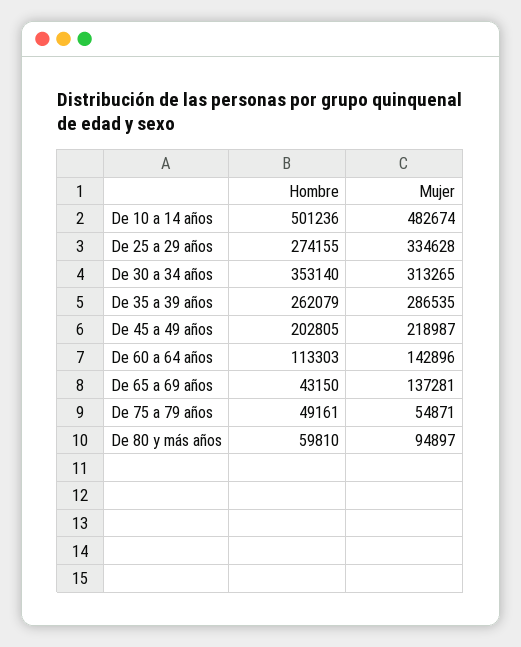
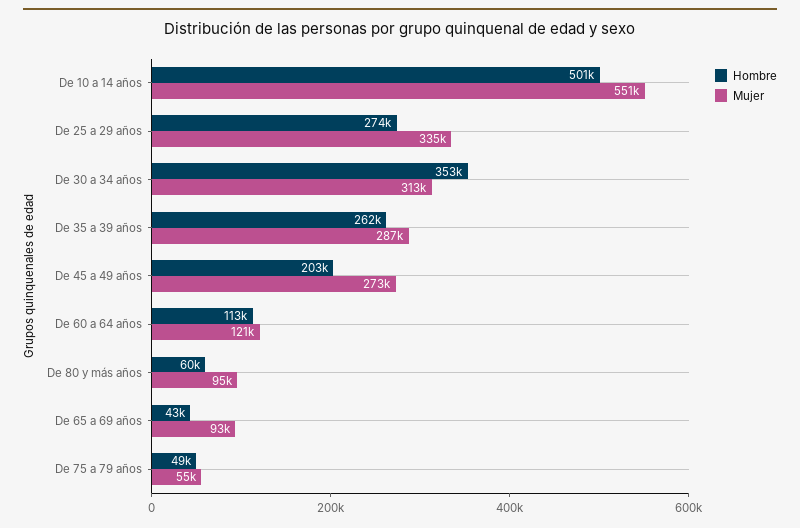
Mujer, De 10 a 14 años: 482674 -> 551000
Mujer, De 45 a 49 años: 218987 -> 273000
Mujer, De 60 a 64 años: 142896 -> 121000
Mujer, De 65 a 69 años: 137281 -> 93000

